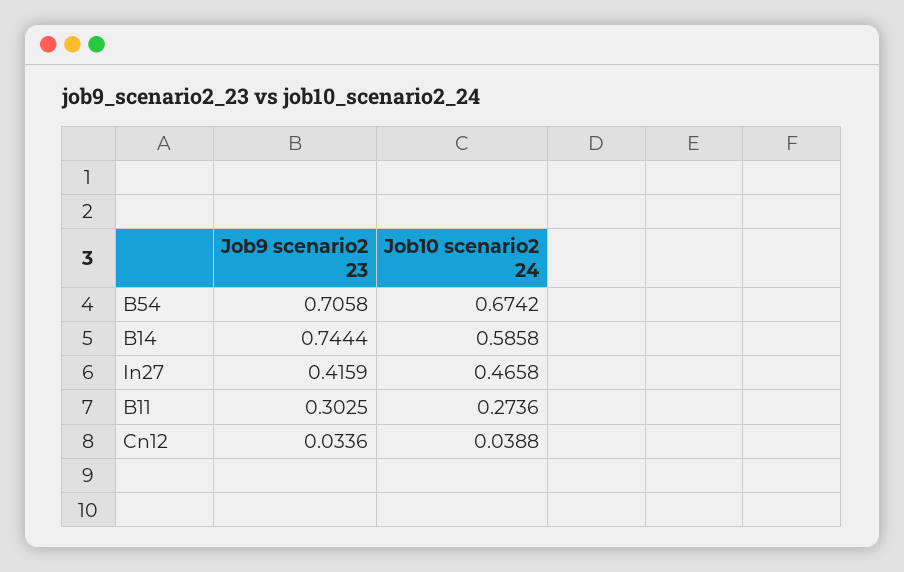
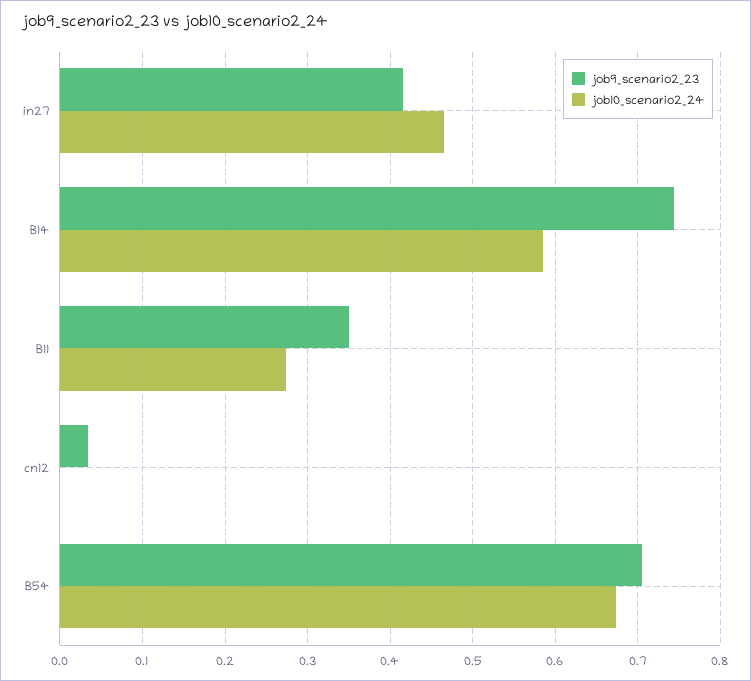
Job9 scenario2 23, B11: 0.3025 -> 0.35
Job10 scenario2 24, Cn12: 0.0388 -> 0

